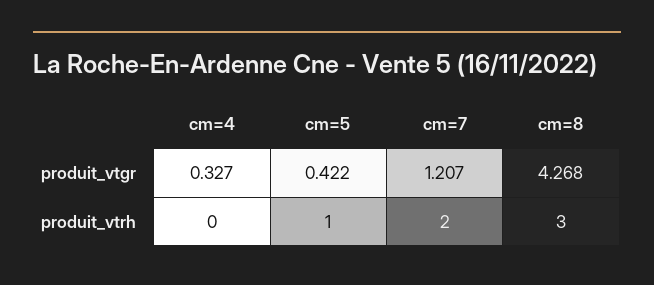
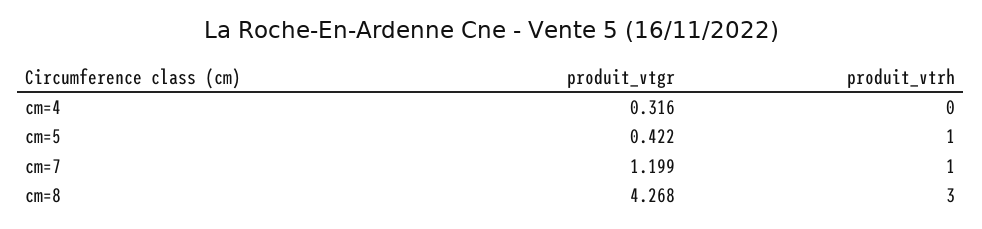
cm=4, produit_vtgr: 0.327 -> 0.316
cm=7, produit_vtgr: 1.207 -> 1.199
cm=7, produit_vtrh: 2 -> 1

